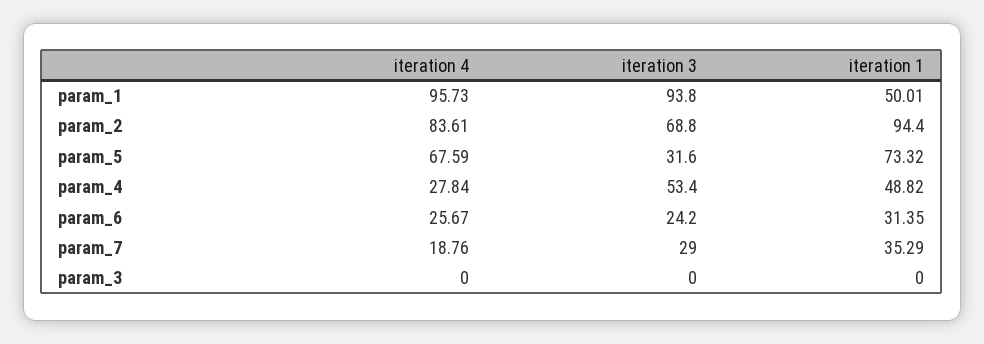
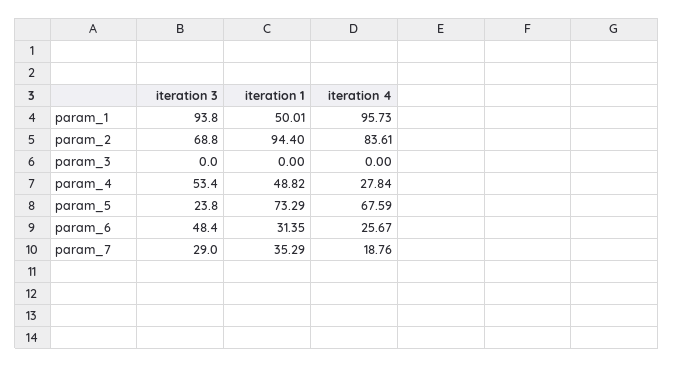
iteration 3, param_5: 31.6 -> 23.8
iteration 1, param_5: 73.32 -> 73.29
iteration 3, param_6: 24.2 -> 48.4

